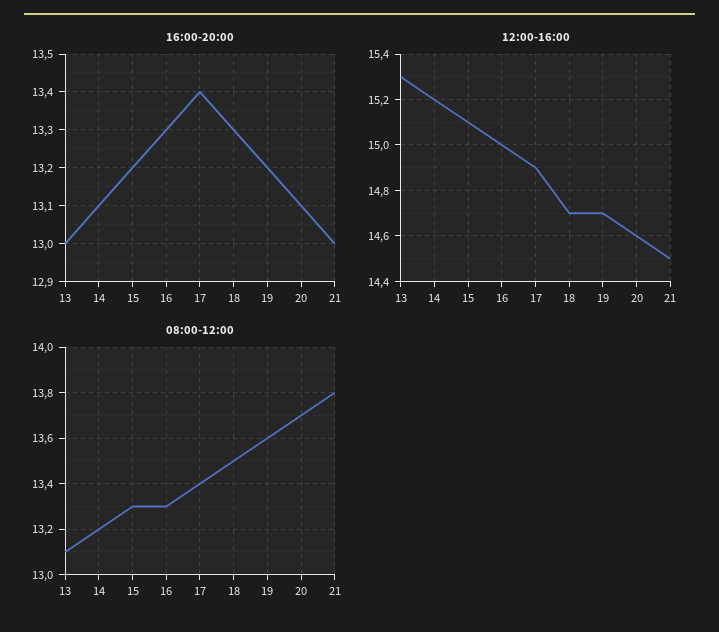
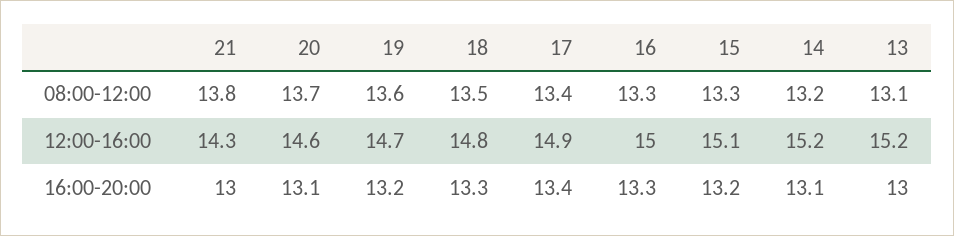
12:00-16:00, 13: 15.3 -> 15.2
12:00-16:00, 18: 14.7 -> 14.8
12:00-16:00, 21: 14.5 -> 14.3

